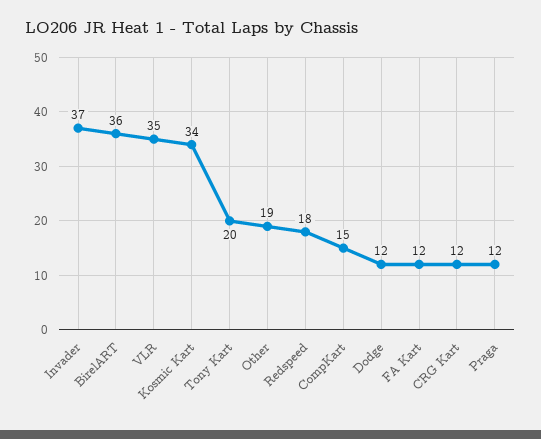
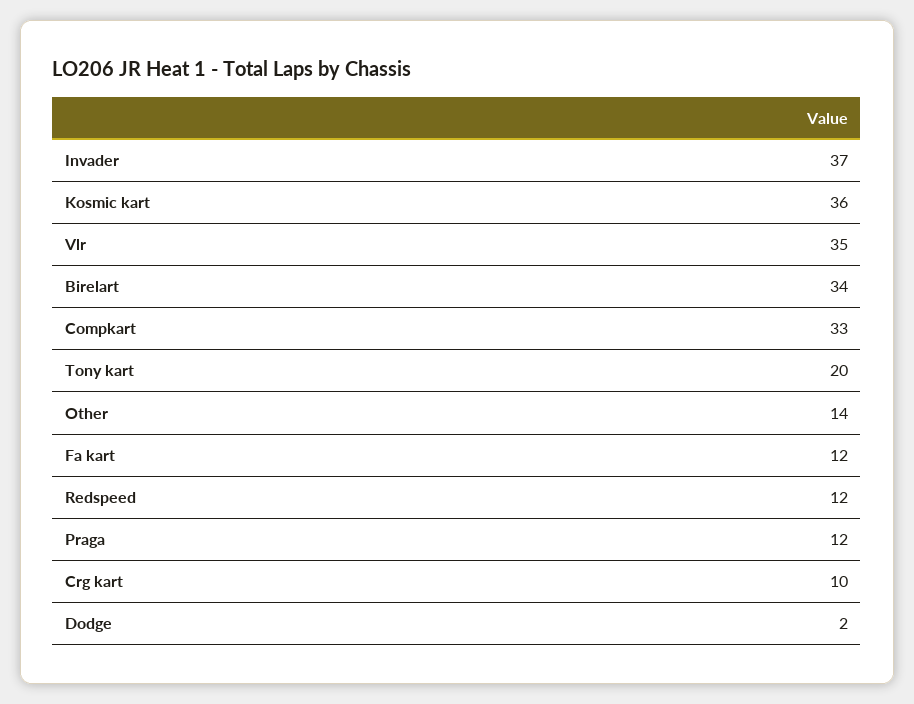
BirelART: 36 -> 34
Kosmic Kart: 34 -> 36
Other: 19 -> 14
Redspeed: 18 -> 12
CompKart: 15 -> 33
Dodge: 12 -> 2
CRG Kart: 12 -> 10

